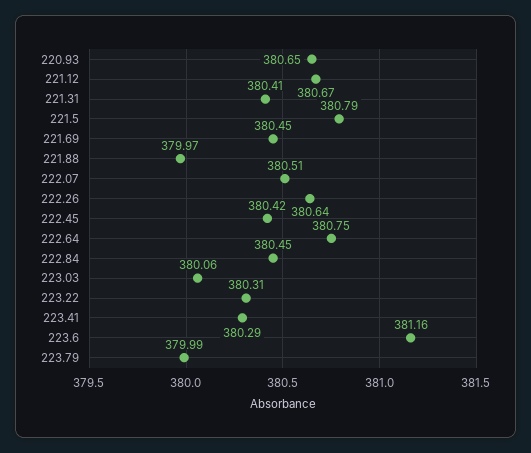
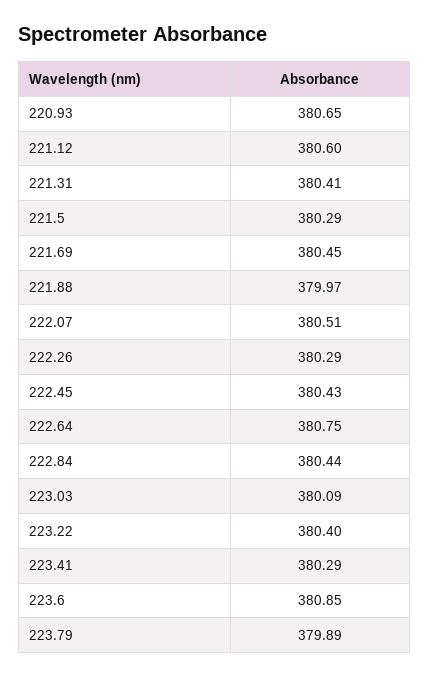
221.12: 380.67 -> 380.6
221.5: 380.79 -> 380.29
222.26: 380.64 -> 380.29
222.45: 380.42 -> 380.43
222.84: 380.45 -> 380.44
223.03: 380.06 -> 380.09
223.22: 380.31 -> 380.4
223.6: 381.16 -> 380.85
223.79: 379.99 -> 379.89

